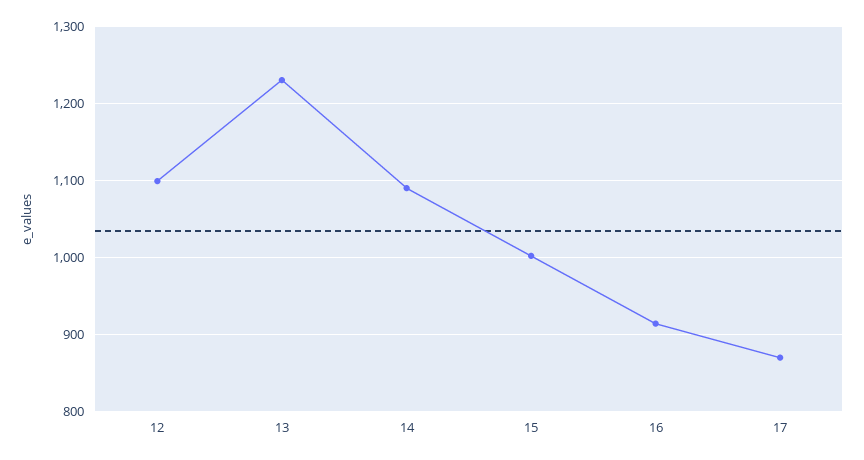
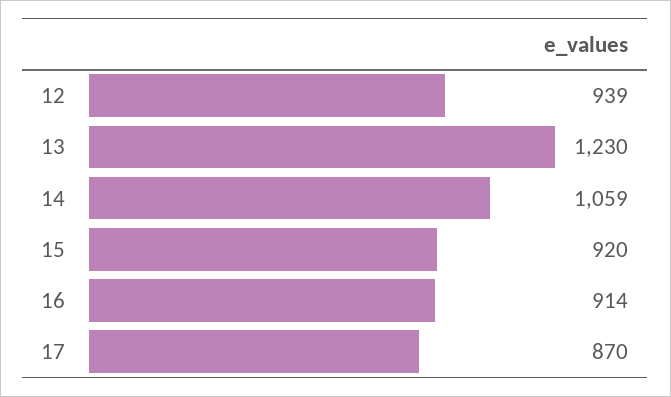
12: 1100 -> 939
14: 1090 -> 1059
15: 1000 -> 920

